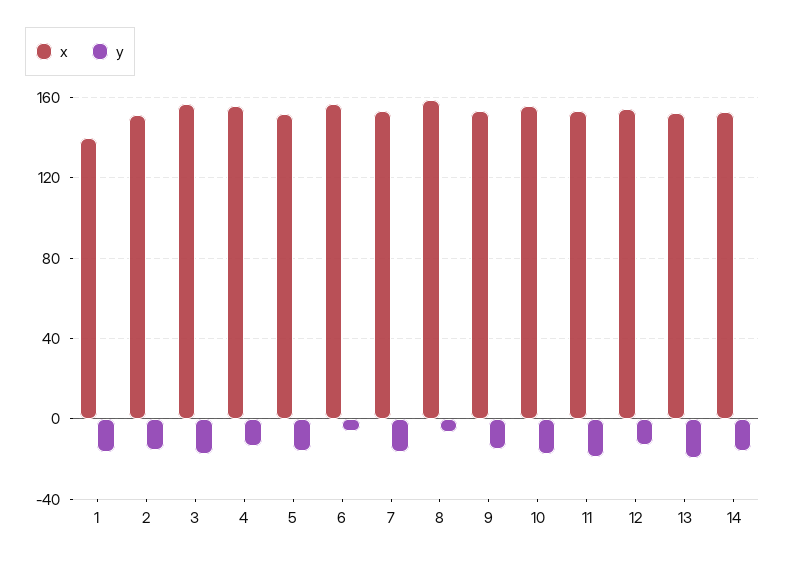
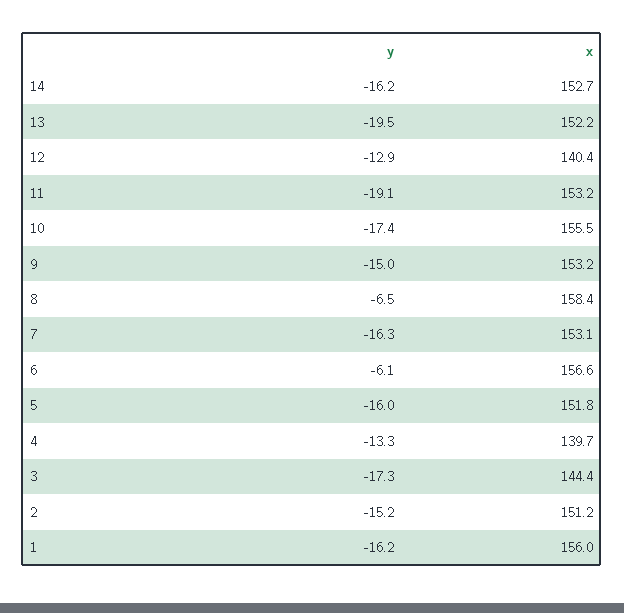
x, 1: 140 -> 156
x, 3: 155 -> 144.4
x, 4: 155 -> 139.7
x, 12: 155 -> 140.4

